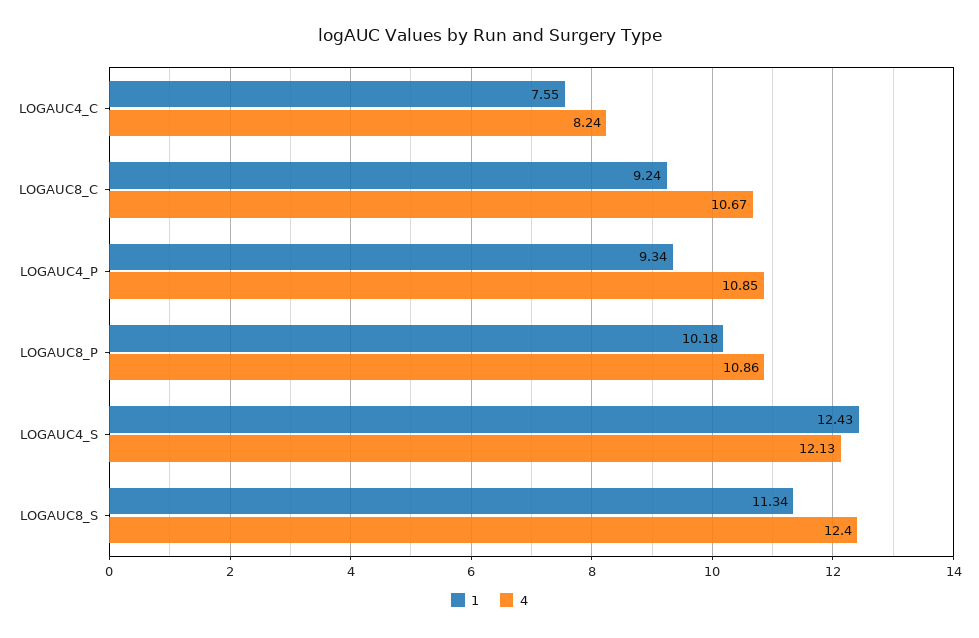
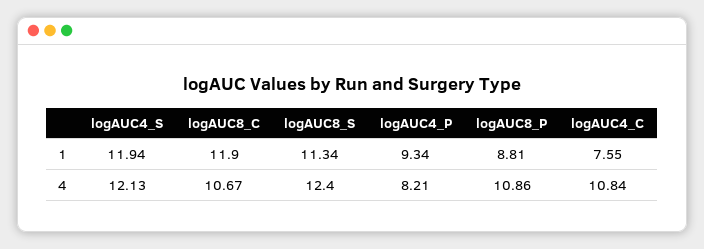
4, LOGAUC4_C: 8.24 -> 10.84
1, LOGAUC8_C: 9.24 -> 11.9
4, LOGAUC4_P: 10.85 -> 8.21
1, LOGAUC8_P: 10.18 -> 8.81
1, LOGAUC4_S: 12.43 -> 11.94

